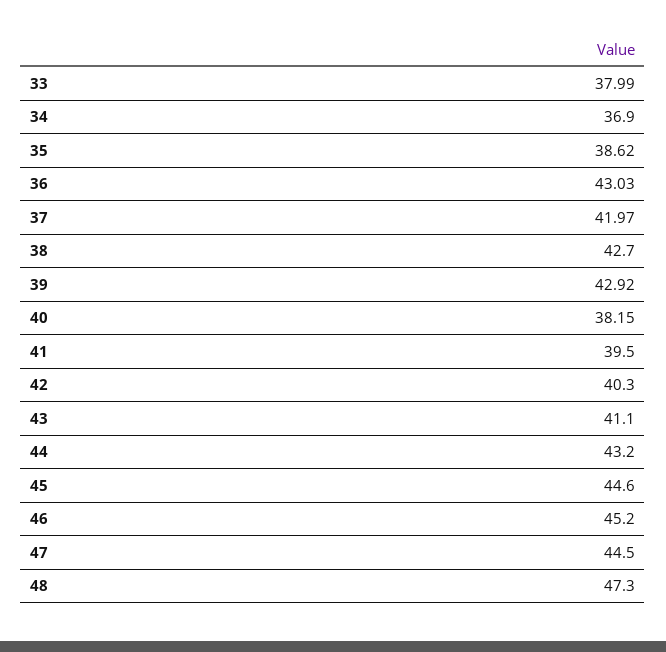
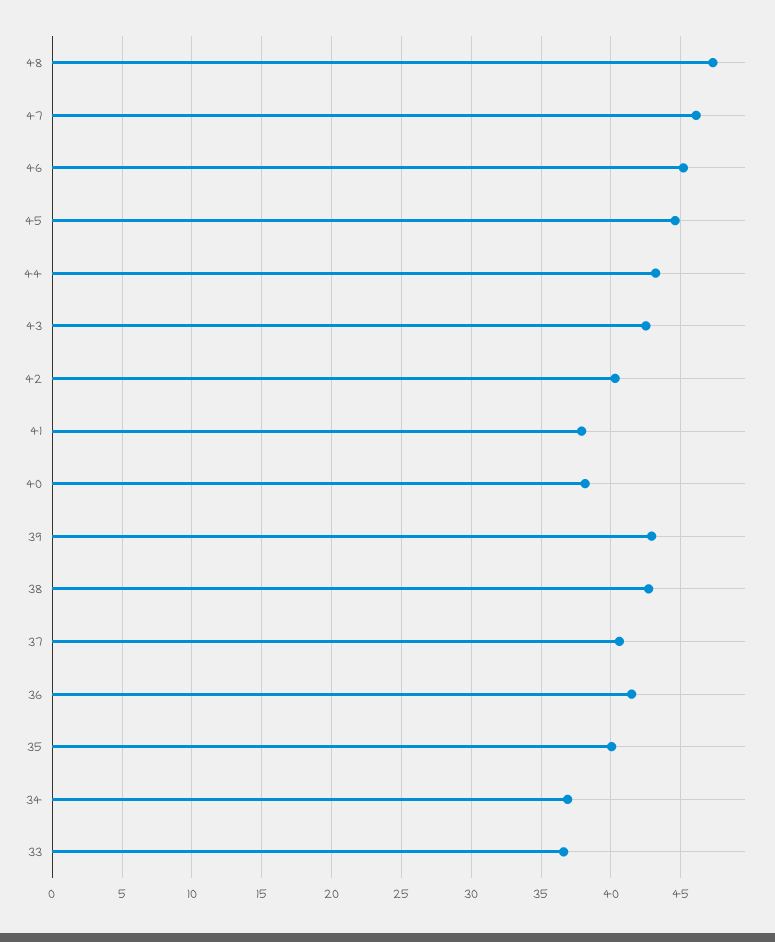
33: 37.99 -> 36.5
35: 38.62 -> 40
36: 43.03 -> 41.5
37: 41.97 -> 40.5
41: 39.5 -> 38
43: 41.1 -> 42.5
47: 44.5 -> 46

